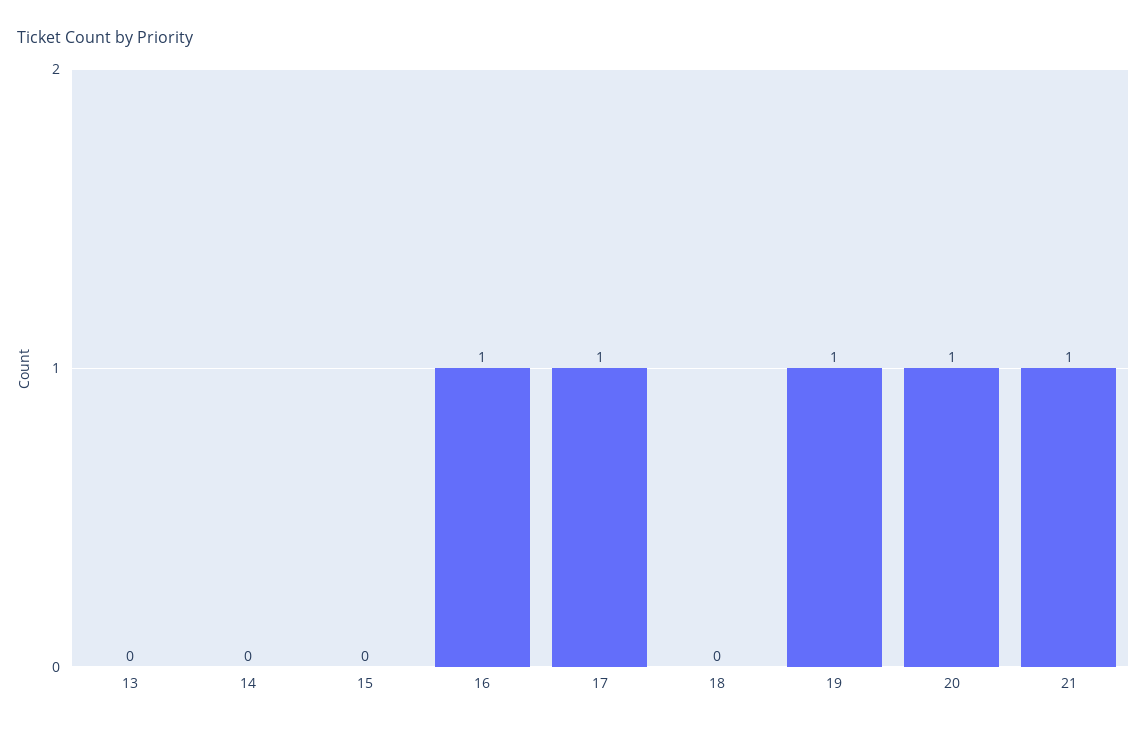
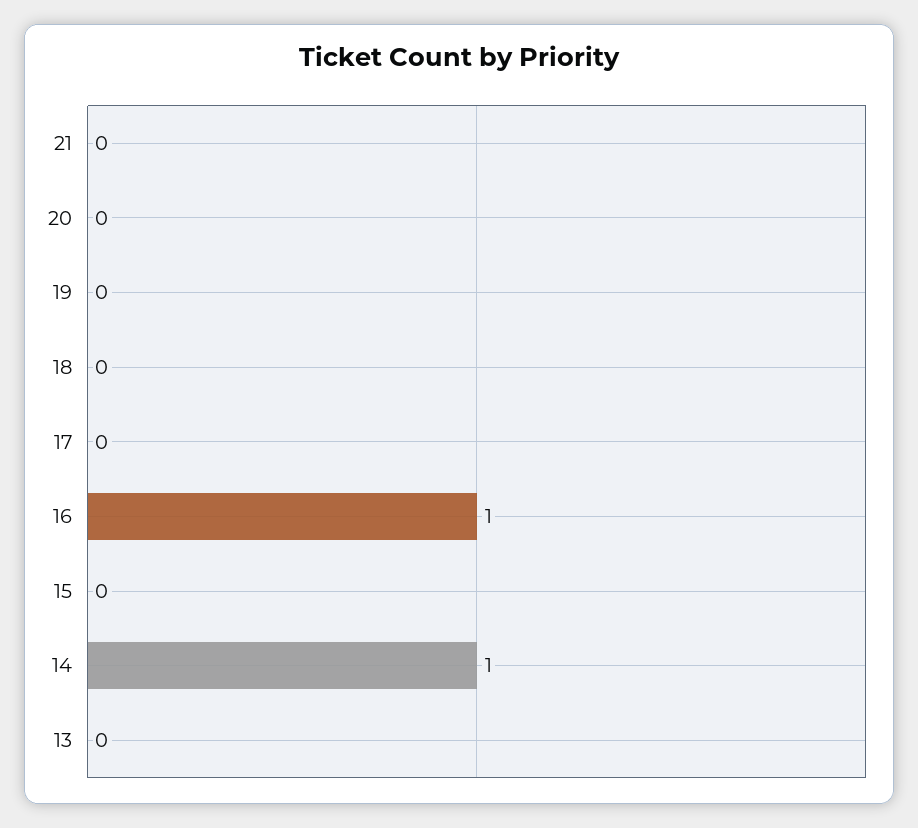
14: 0 -> 1
17: 1 -> 0
19: 1 -> 0
20: 1 -> 0
21: 1 -> 0

